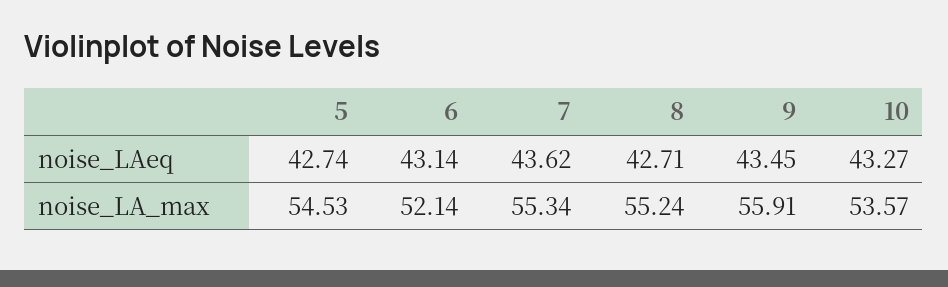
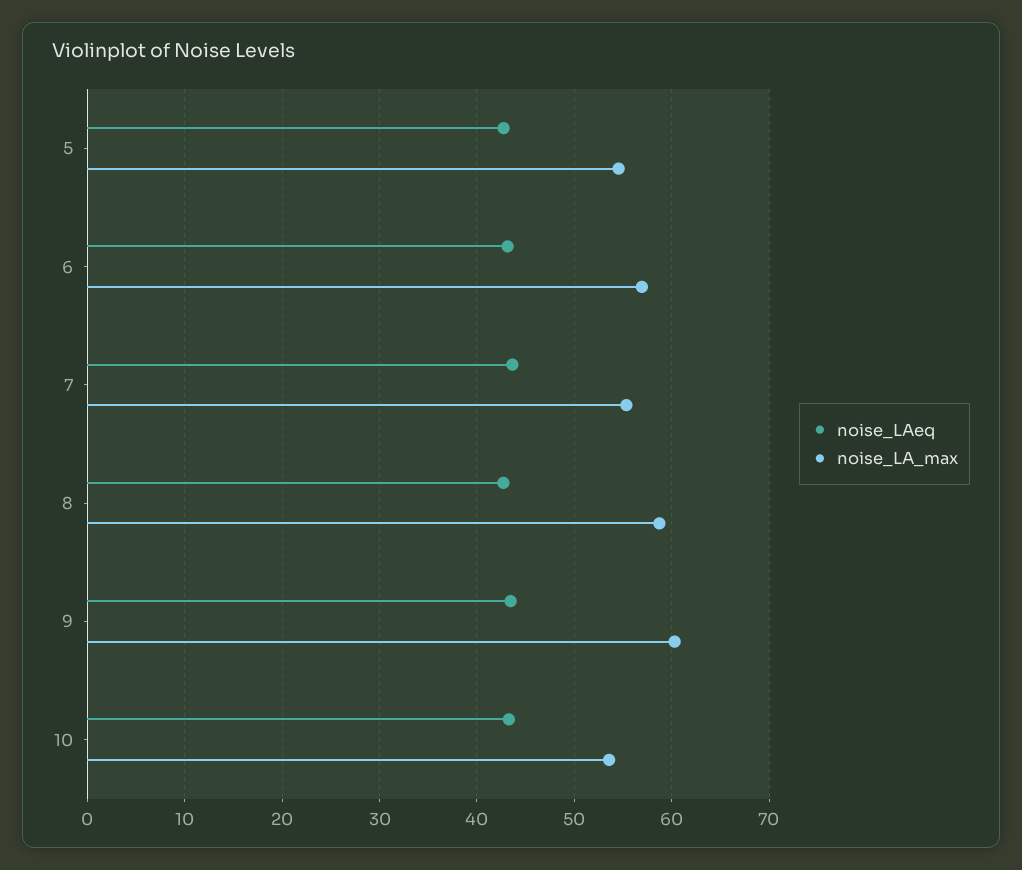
noise_LA_max, 6: 52.14 -> 57
noise_LA_max, 8: 55.24 -> 59
noise_LA_max, 9: 55.91 -> 60

